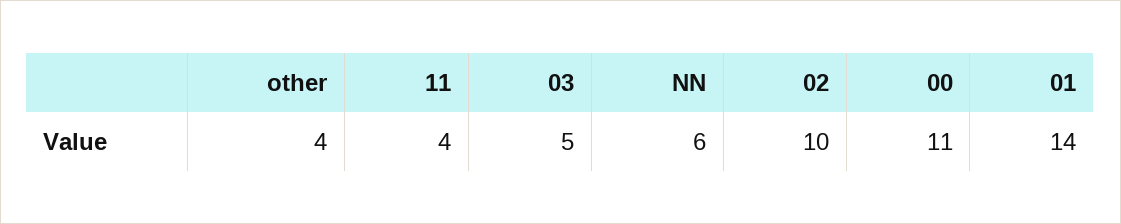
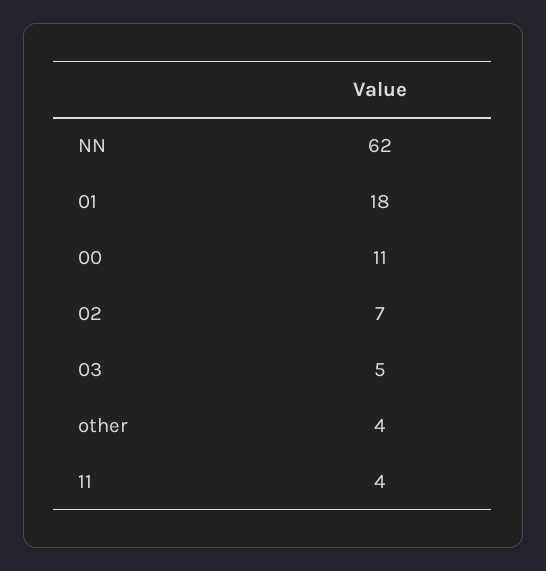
NN: 6 -> 62
02: 10 -> 7
01: 14 -> 18

